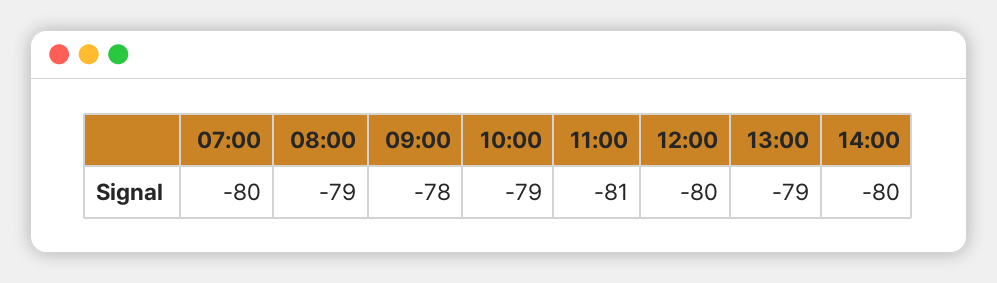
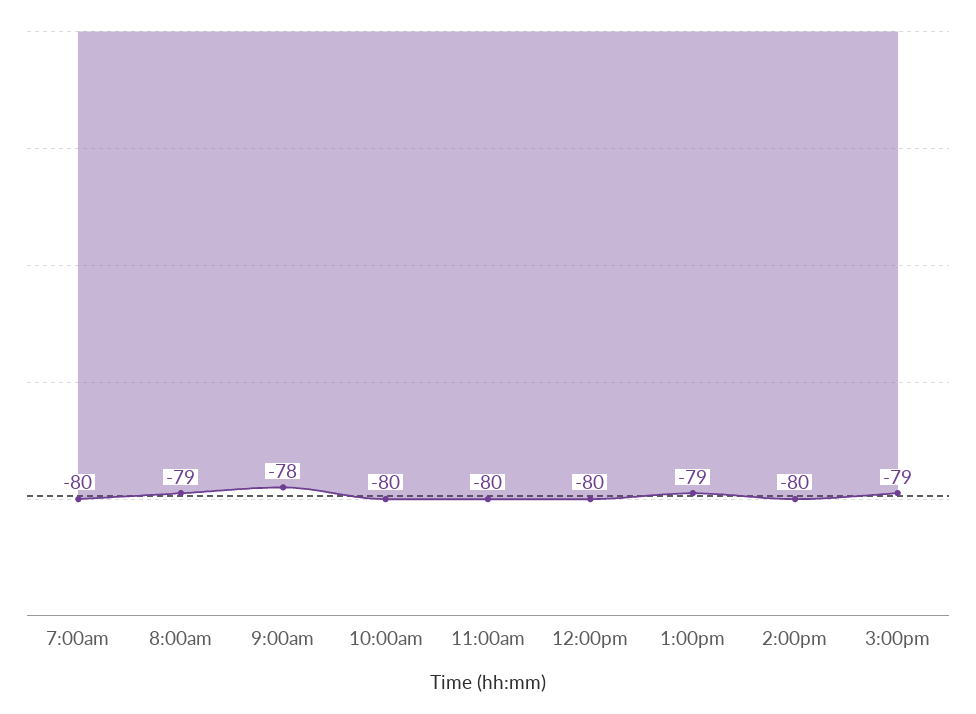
10:00: -79 -> -80
11:00: -81 -> -80
3:00pm: none -> -79

